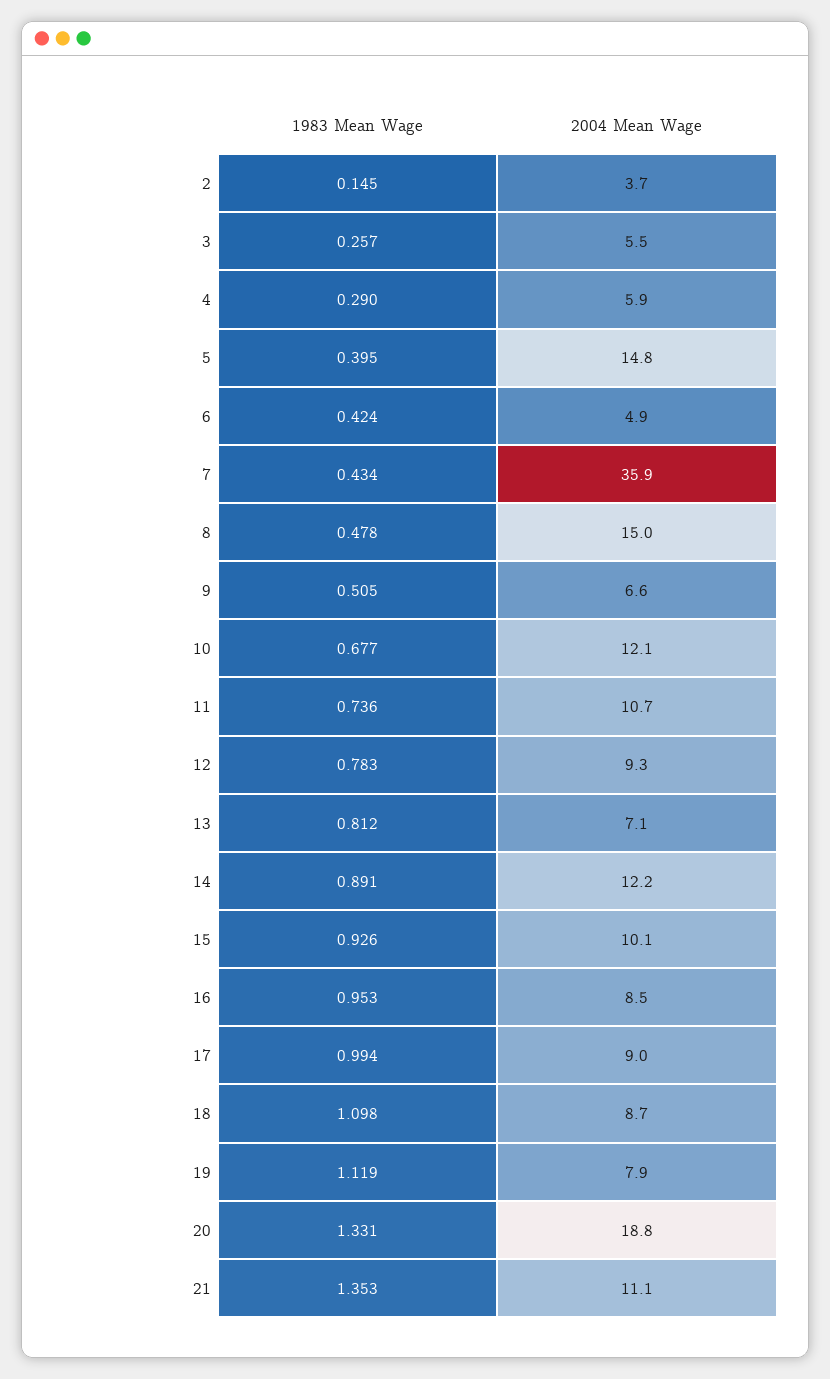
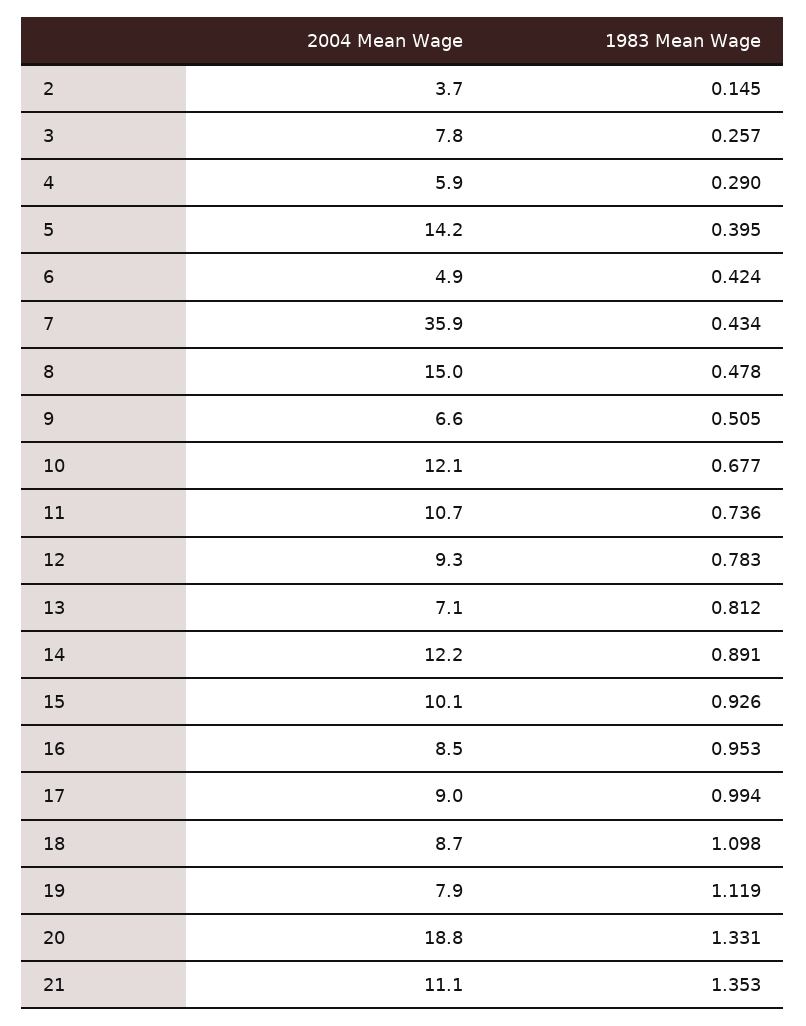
2004 Mean Wage, 3: 5.5 -> 7.8
2004 Mean Wage, 5: 14.8 -> 14.2

